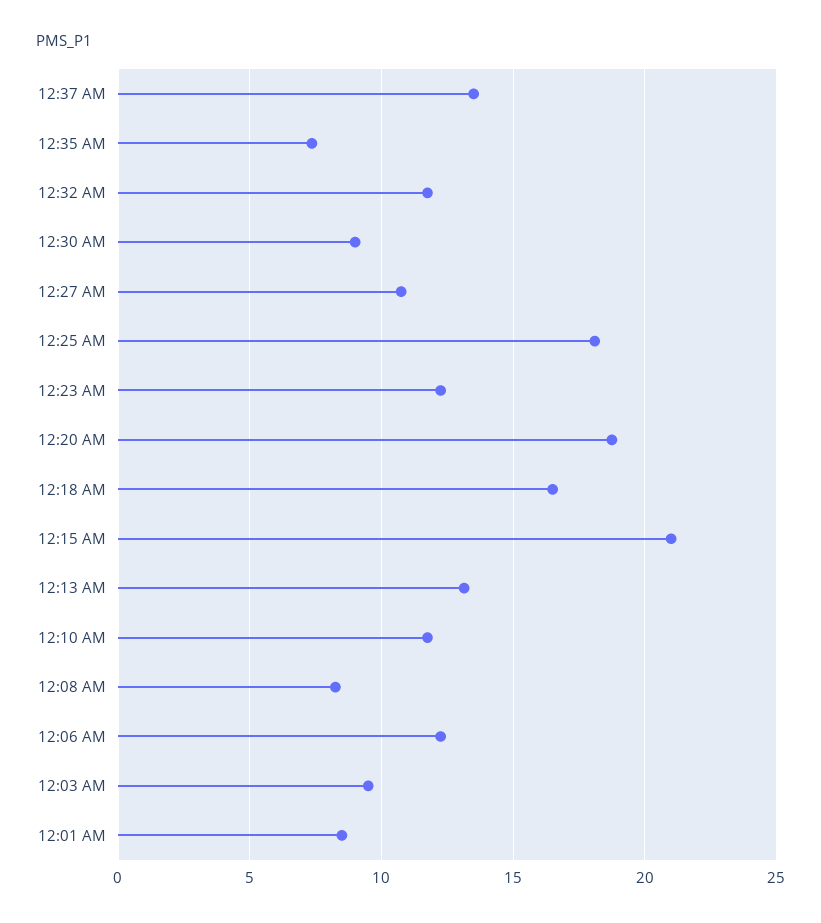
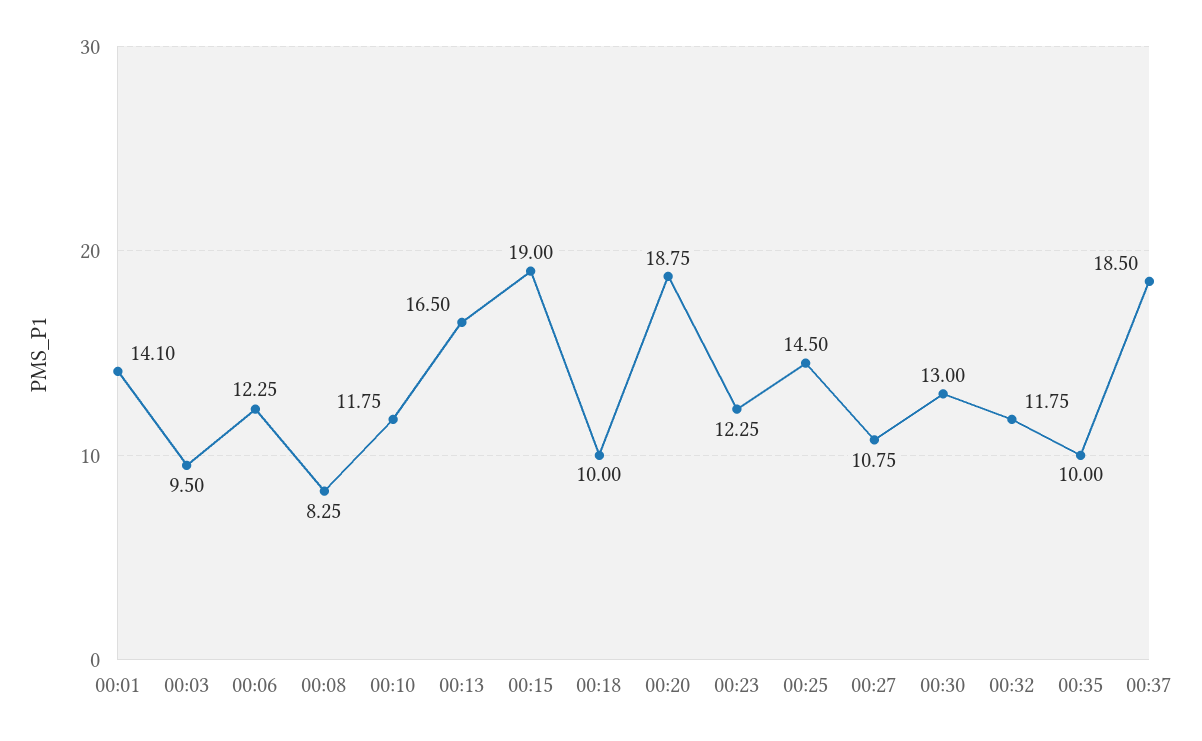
12:37 AM: 13.5 -> 18.5
12:35 AM: 7.5 -> 10
12:30 AM: 9 -> 13
12:25 AM: 18 -> 14.5
12:18 AM: 16.5 -> 10
12:15 AM: 21 -> 19
12:13 AM: 13 -> 16.5
12:01 AM: 8.5 -> 14.1

